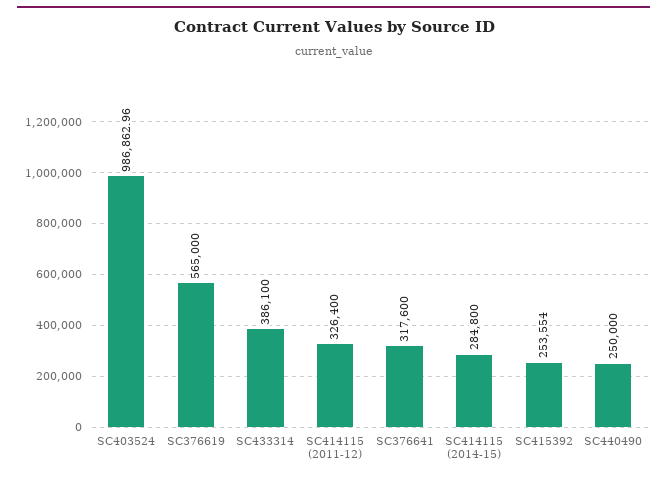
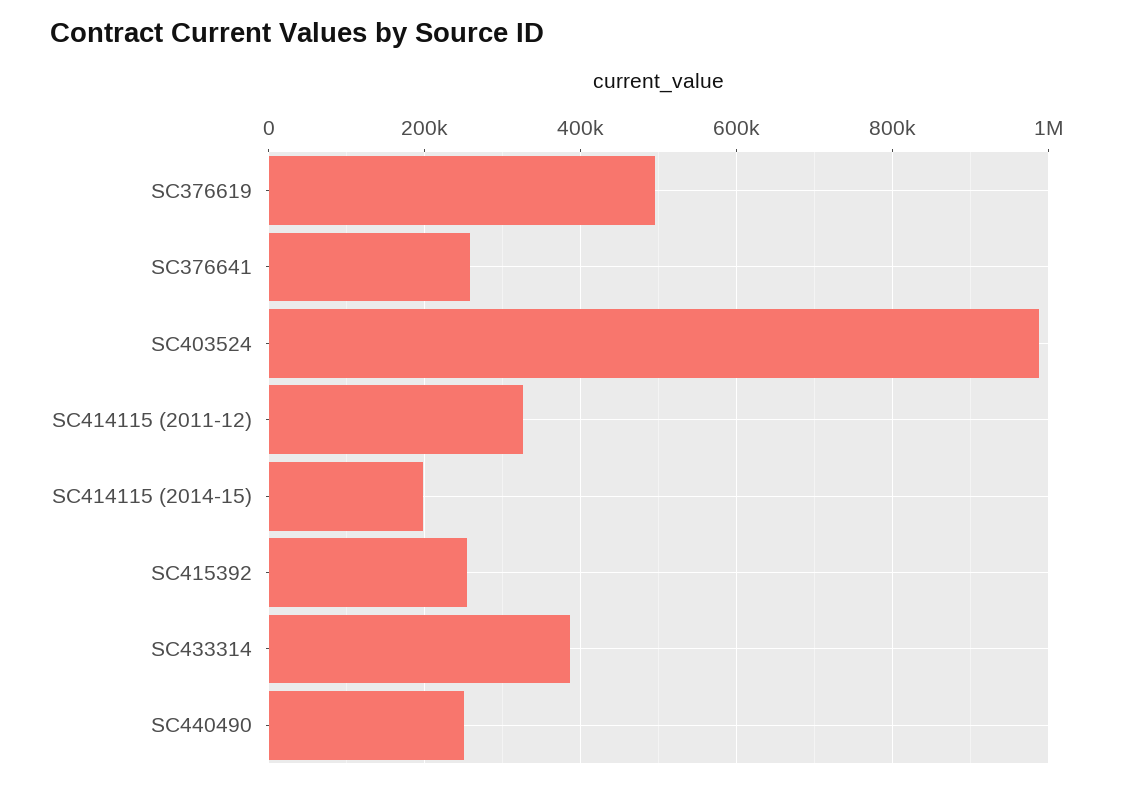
SC376619: 565000 -> 500000
SC376641: 317600 -> 260000
SC414115 (2014-15): 284800 -> 200000

